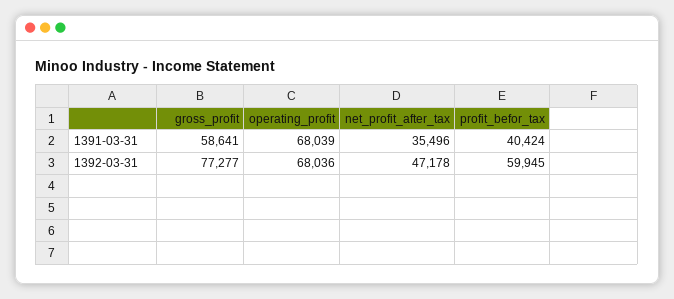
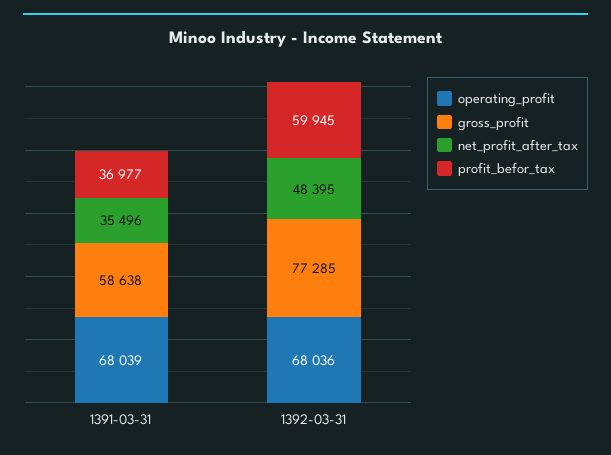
gross_profit, 1391-03-31: 58641 -> 58638
profit_befor_tax, 1391-03-31: 40424 -> 36977
gross_profit, 1392-03-31: 77277 -> 77285
net_profit_after_tax, 1392-03-31: 47178 -> 48395

